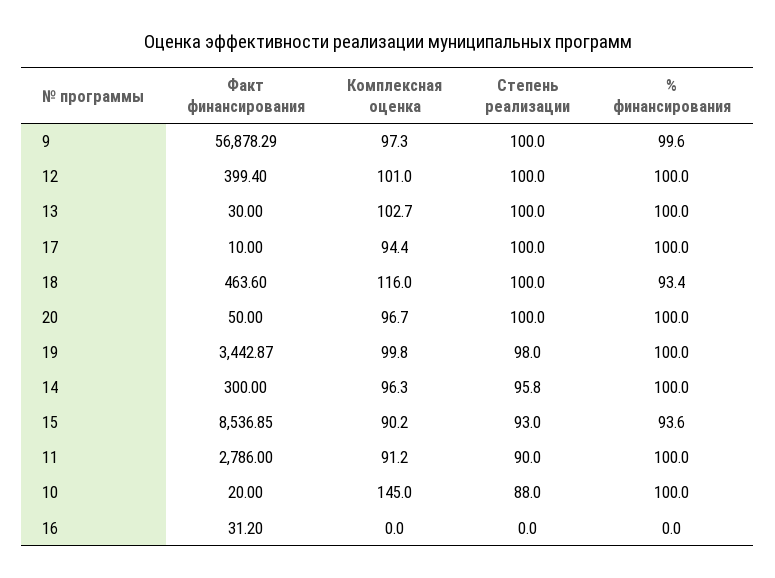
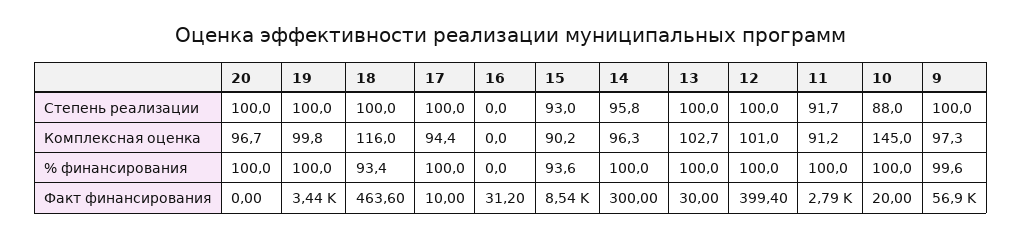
Факт финансирования, 20: 50 -> 0
Степень реализации, 19: 98 -> 100
Степень реализации, 11: 90 -> 91.7

